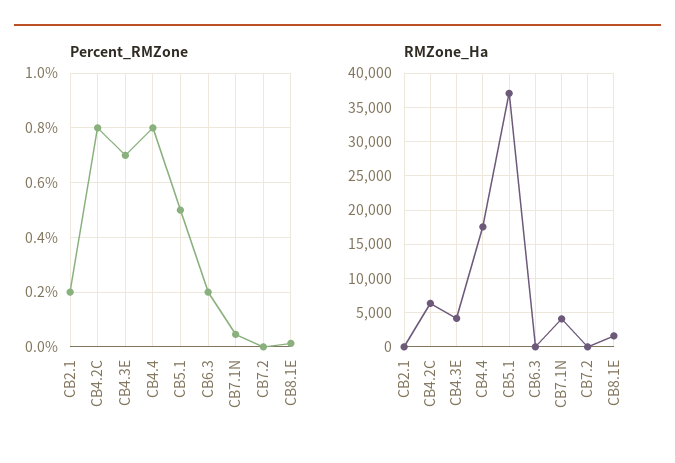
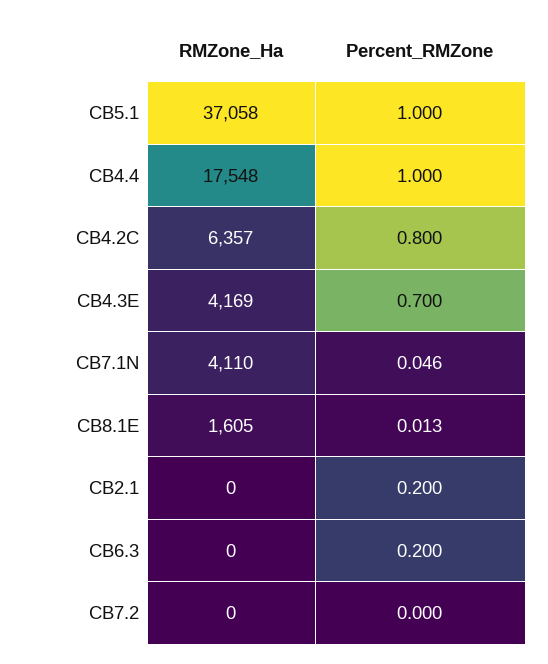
Percent_RMZone, CB4.4: 0.8 -> 1
Percent_RMZone, CB5.1: 0.5 -> 1

